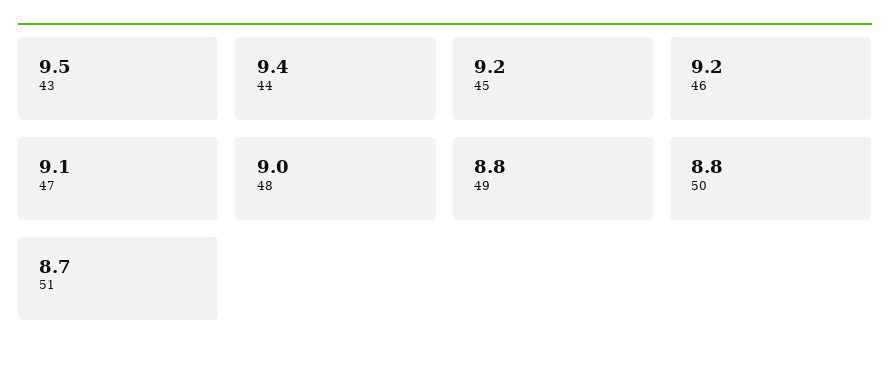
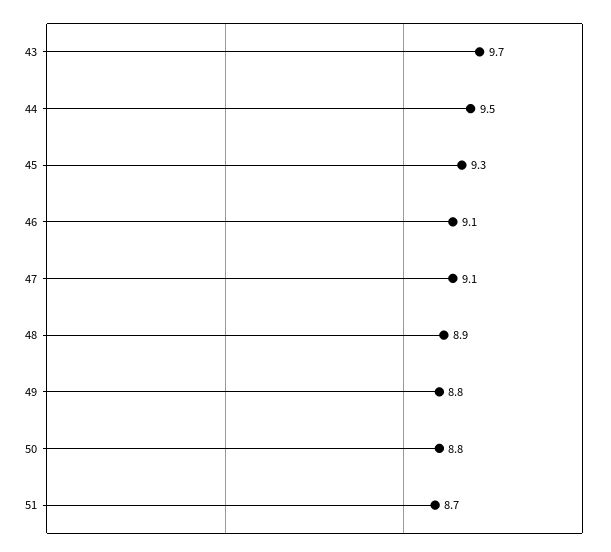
43: 9.5 -> 9.7
44: 9.4 -> 9.5
45: 9.2 -> 9.3
46: 9.2 -> 9.1
48: 9 -> 8.9

